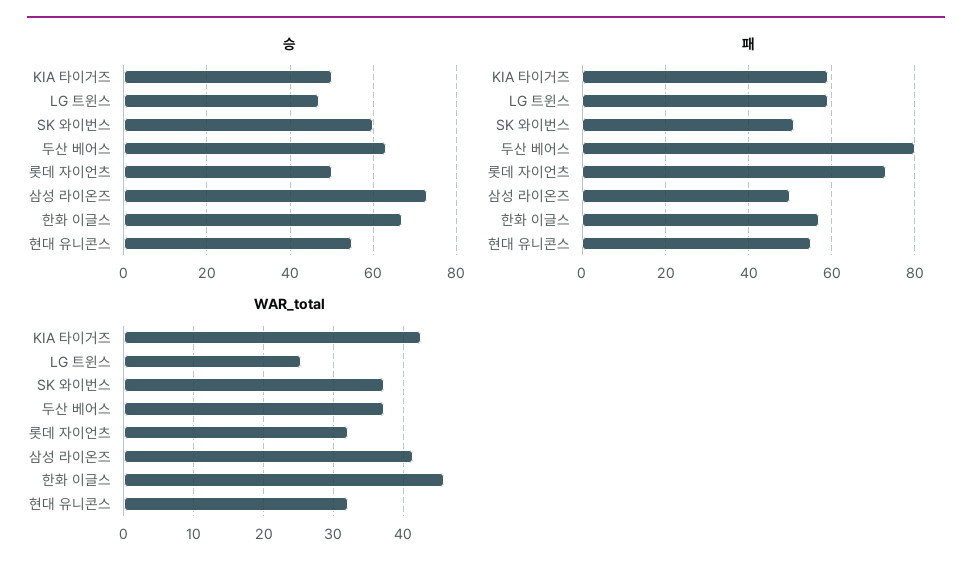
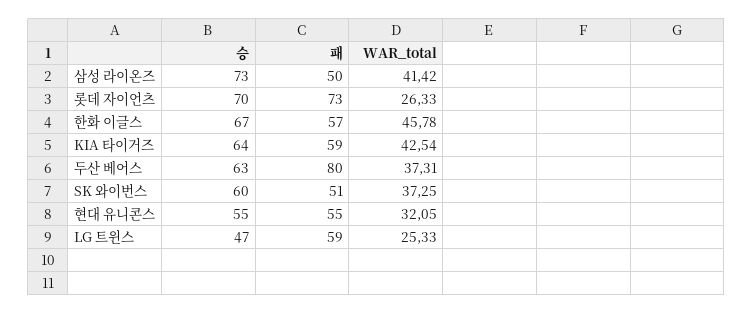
승, KIA 타이거즈: 50 -> 64
승, 롯데 자이언츠: 50 -> 70
WAR_total, 롯데 자이언츠: 32 -> 26.33

